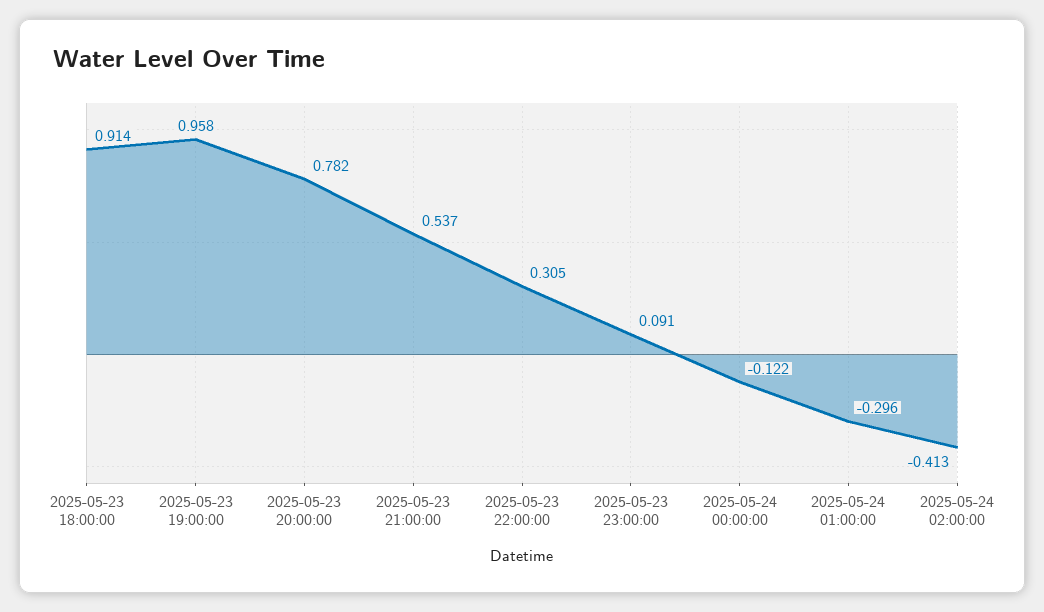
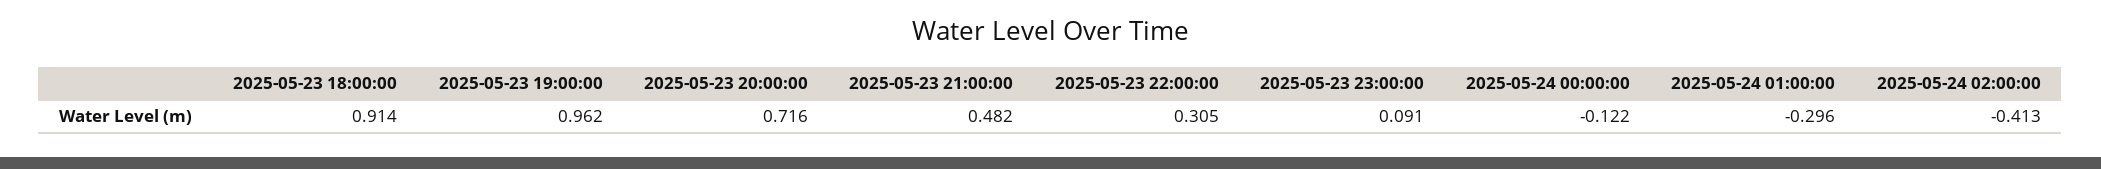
2025-05-23 19:00:00: 0.958 -> 0.962
2025-05-23 20:00:00: 0.782 -> 0.716
2025-05-23 21:00:00: 0.537 -> 0.482

